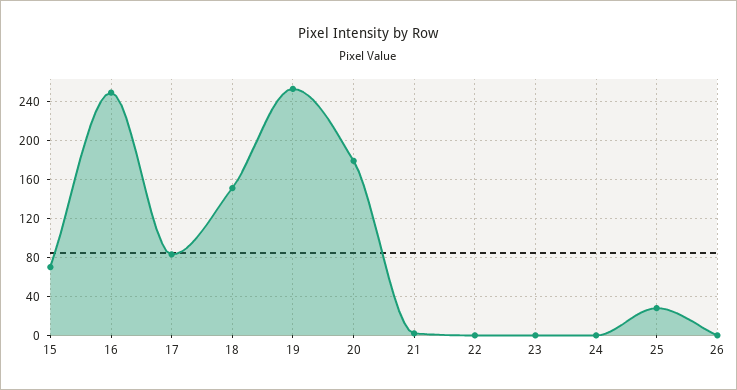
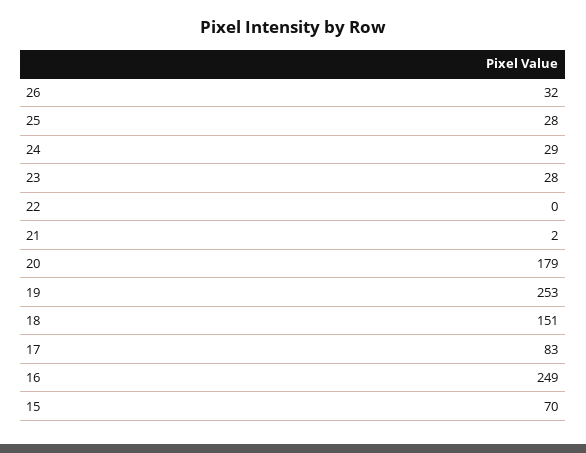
23: 0 -> 28
24: 0 -> 29
26: 0 -> 32

